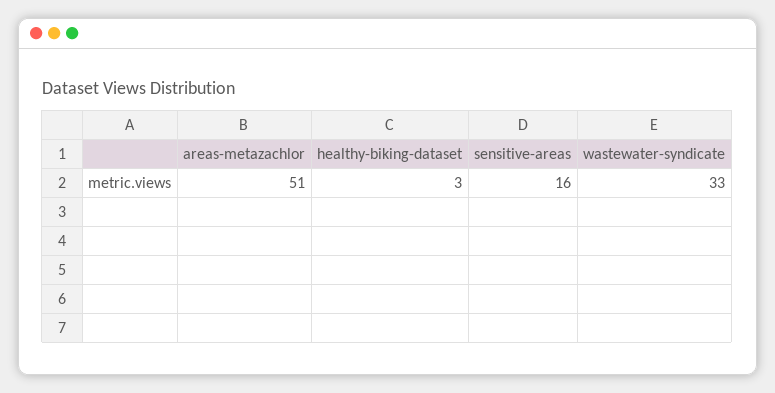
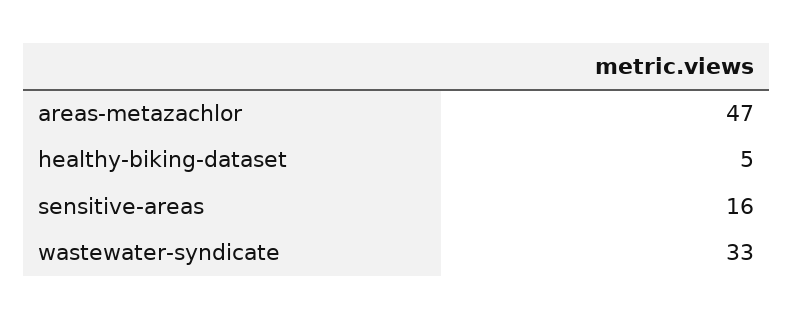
areas-metazachlor: 51 -> 47
healthy-biking-dataset: 3 -> 5

